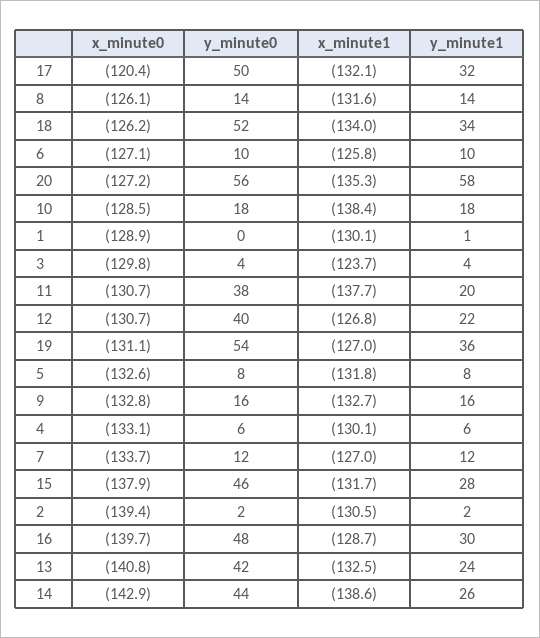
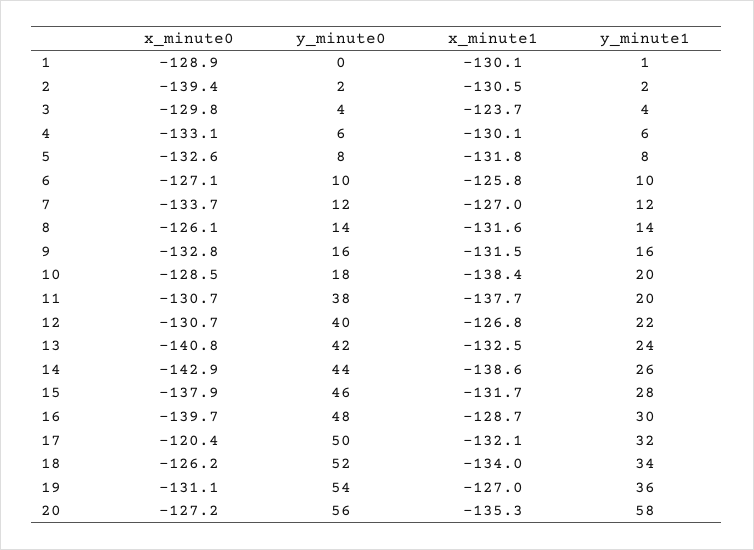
y_minute1, 10: 18 -> 20
x_minute1, 9: -132.7 -> -131.5

